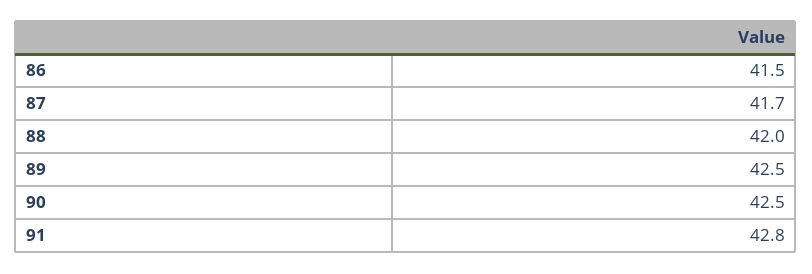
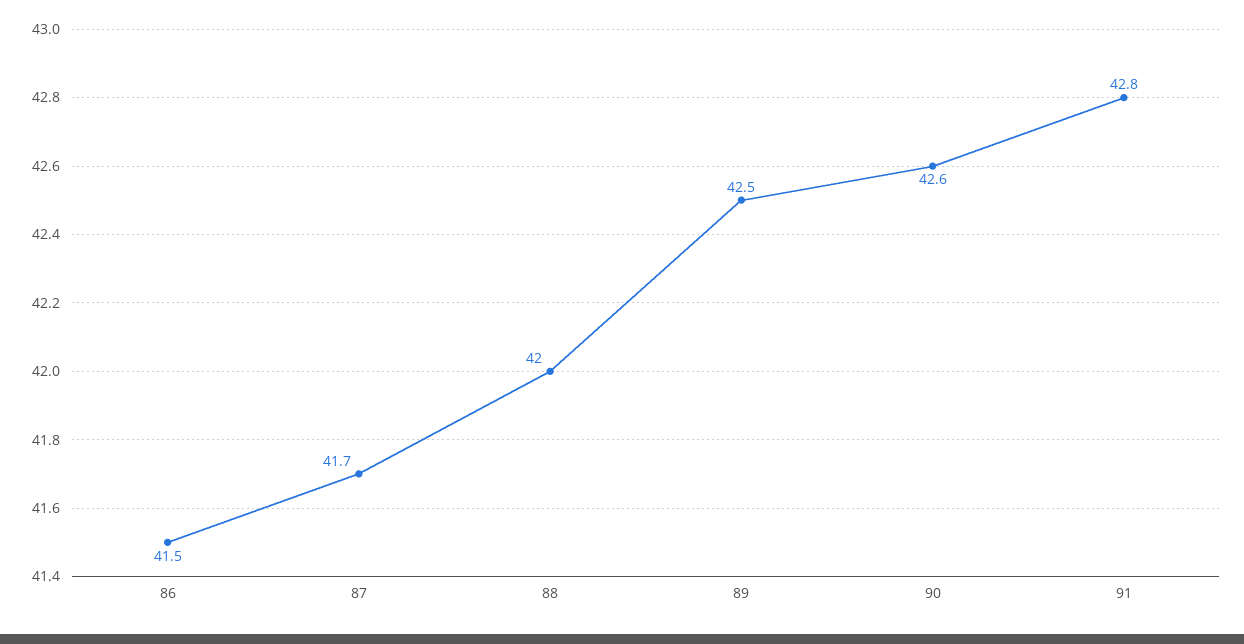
90: 42.5 -> 42.6

